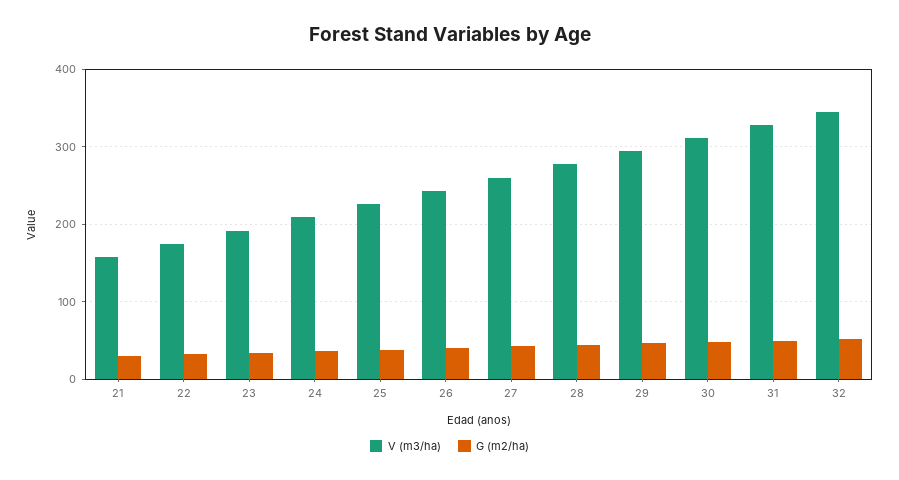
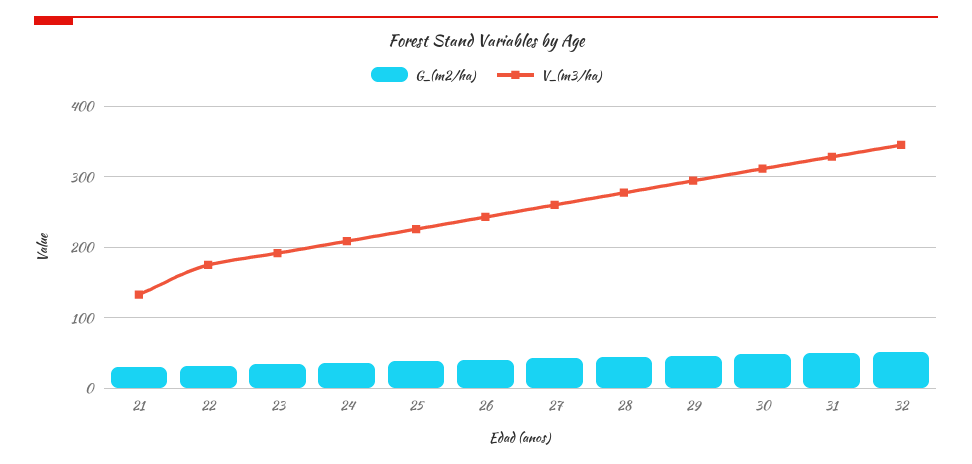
V (m3/ha), 21: 160 -> 130

